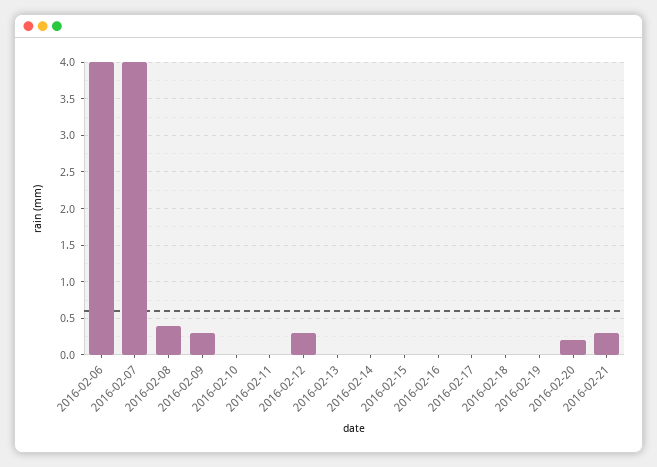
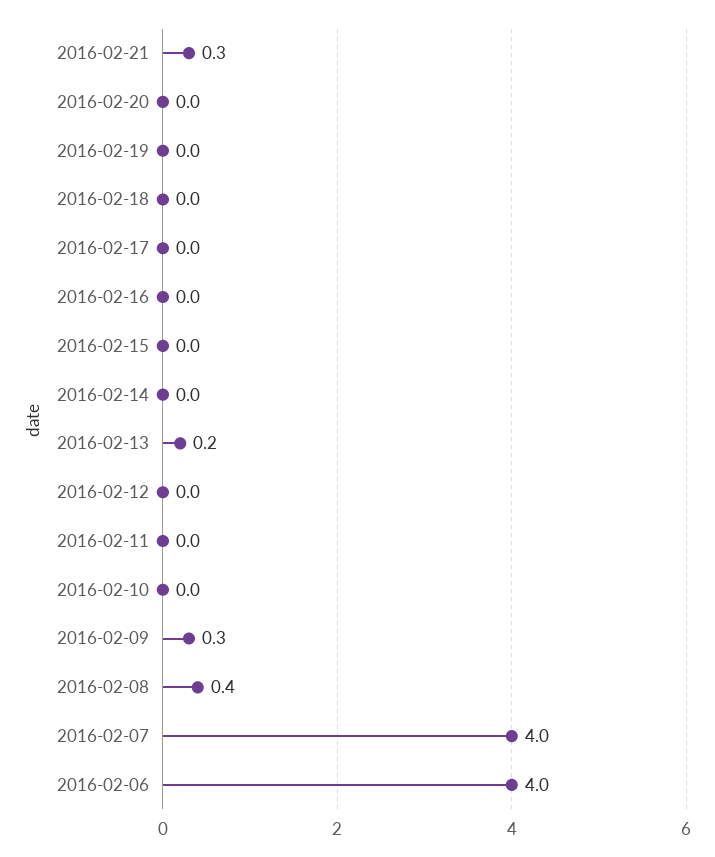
2016-02-12: 0.3 -> 0
2016-02-13: 0 -> 0.2
2016-02-20: 0.2 -> 0

